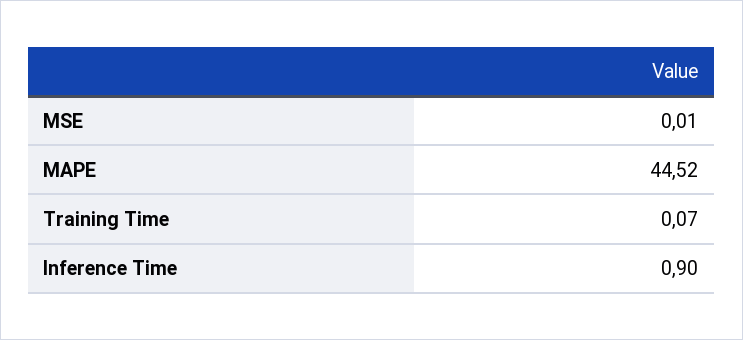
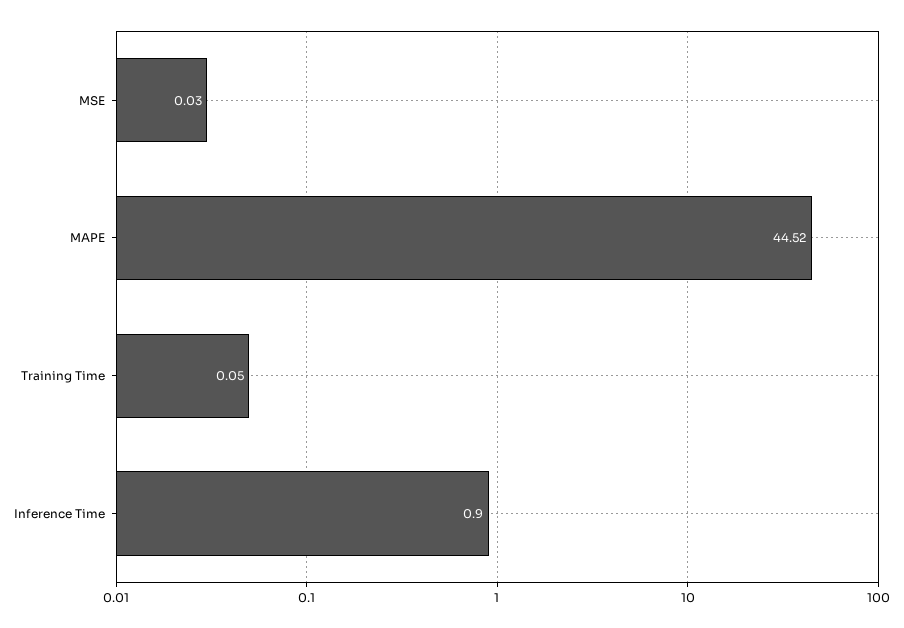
MSE: 0.01 -> 0.03
Training Time: 0.07 -> 0.05

